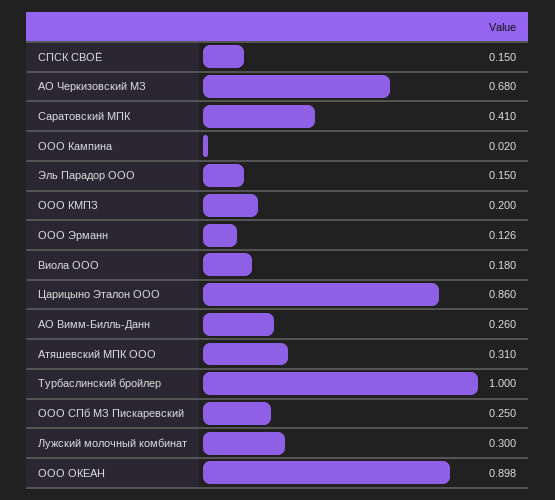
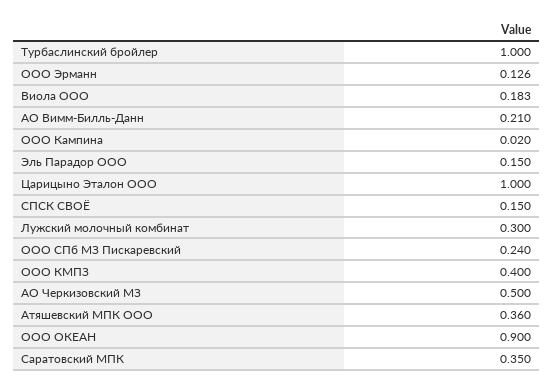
АО Черкизовский МЗ: 0.68 -> 0.5
Саратовский МПК: 0.41 -> 0.35
ООО КМПЗ: 0.2 -> 0.4
Виола ООО: 0.18 -> 0.183
Царицыно Эталон ООО: 0.86 -> 1
АО Вимм-Билль-Данн: 0.26 -> 0.21
Атяшевский МПК ООО: 0.31 -> 0.36
ООО СПб МЗ Пискаревский: 0.25 -> 0.24
ООО ОКЕАН: 0.898 -> 0.9

